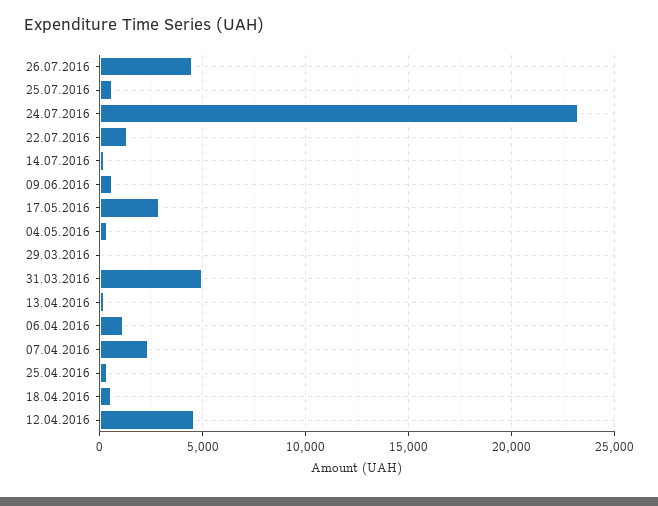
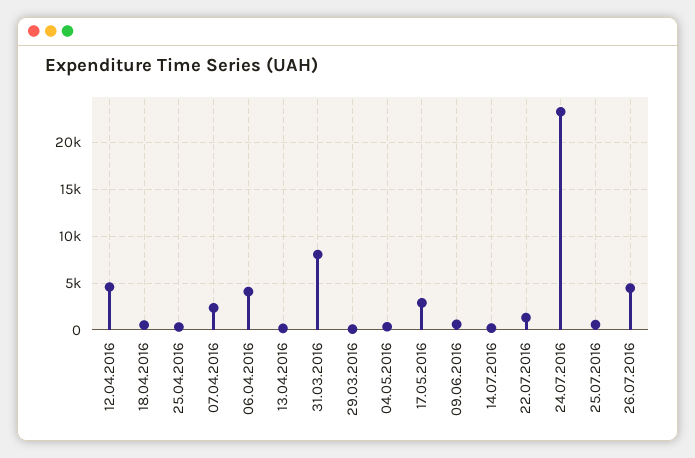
31.03.2016: 5000 -> 8000
06.04.2016: 1000 -> 4000

